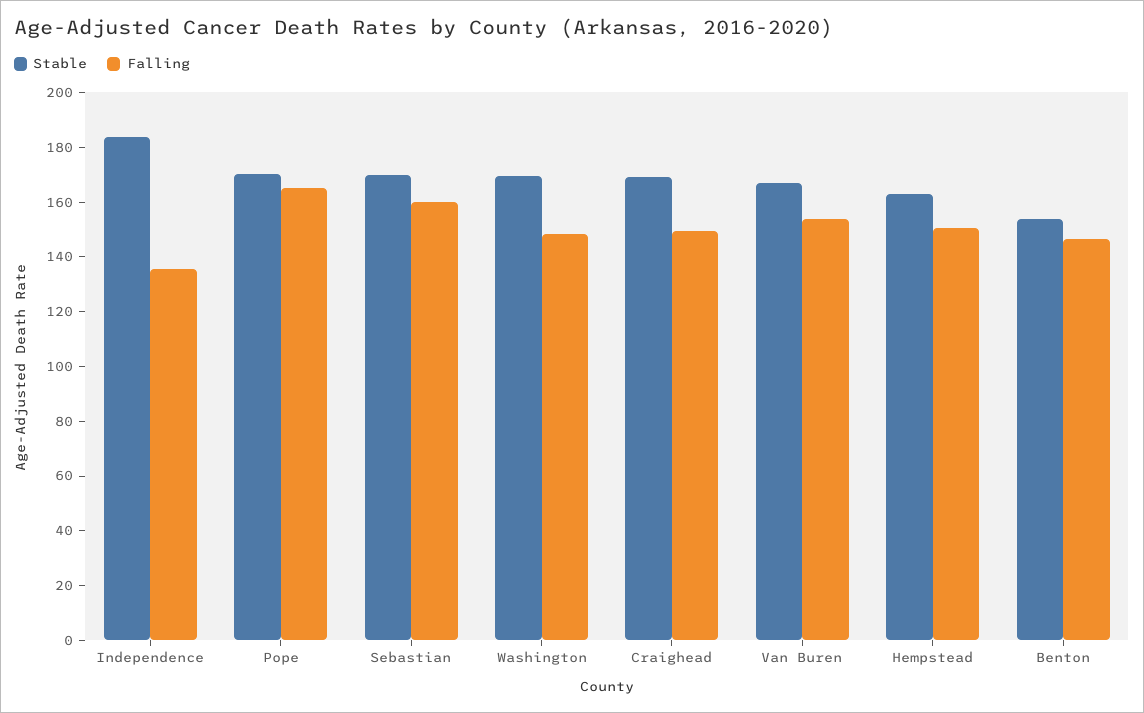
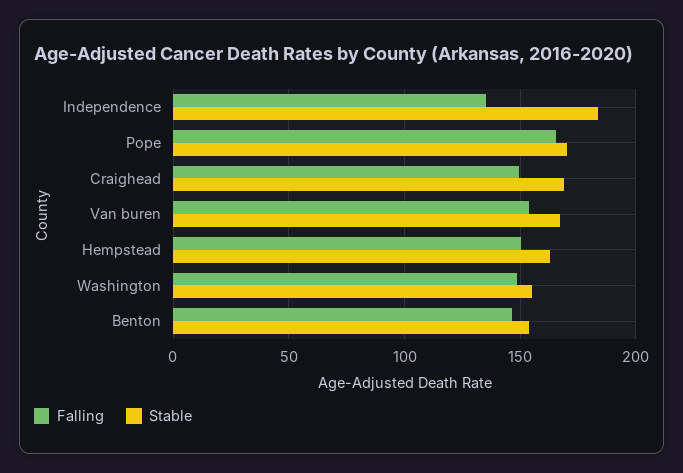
Stable, Sebastian: 170 -> none
Falling, Sebastian: 160 -> none
Stable, Washington: 170 -> 155

